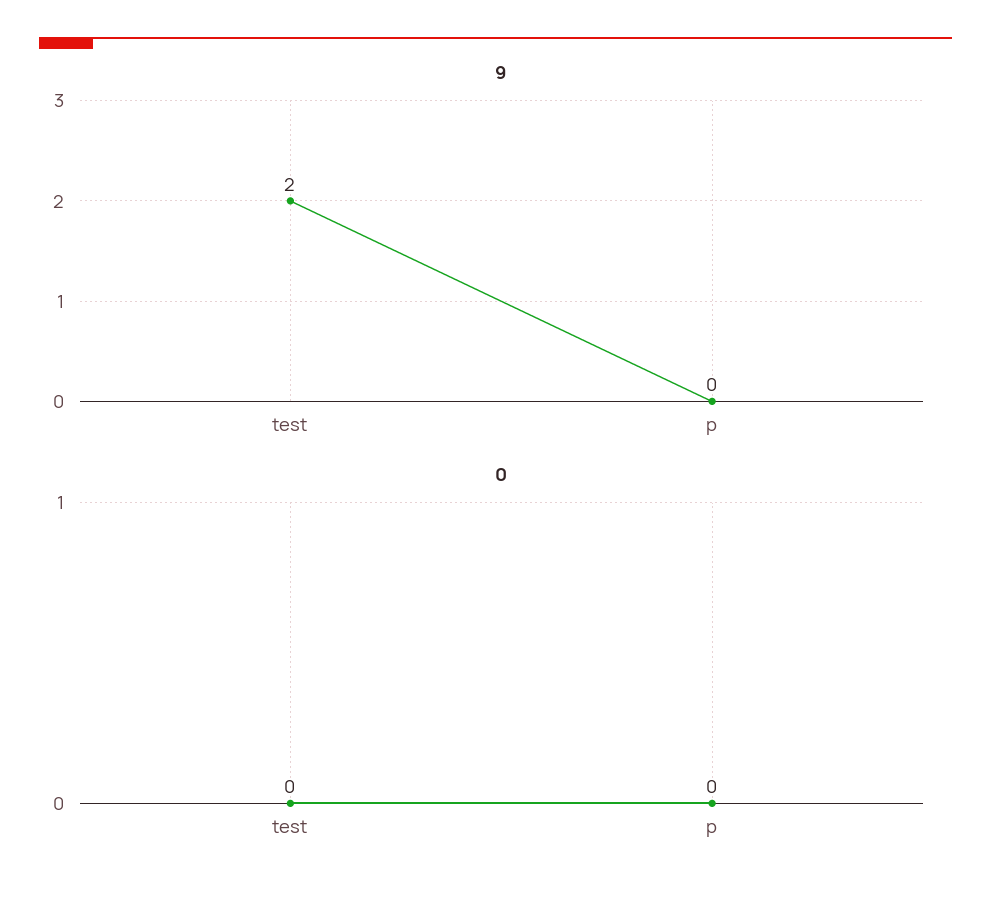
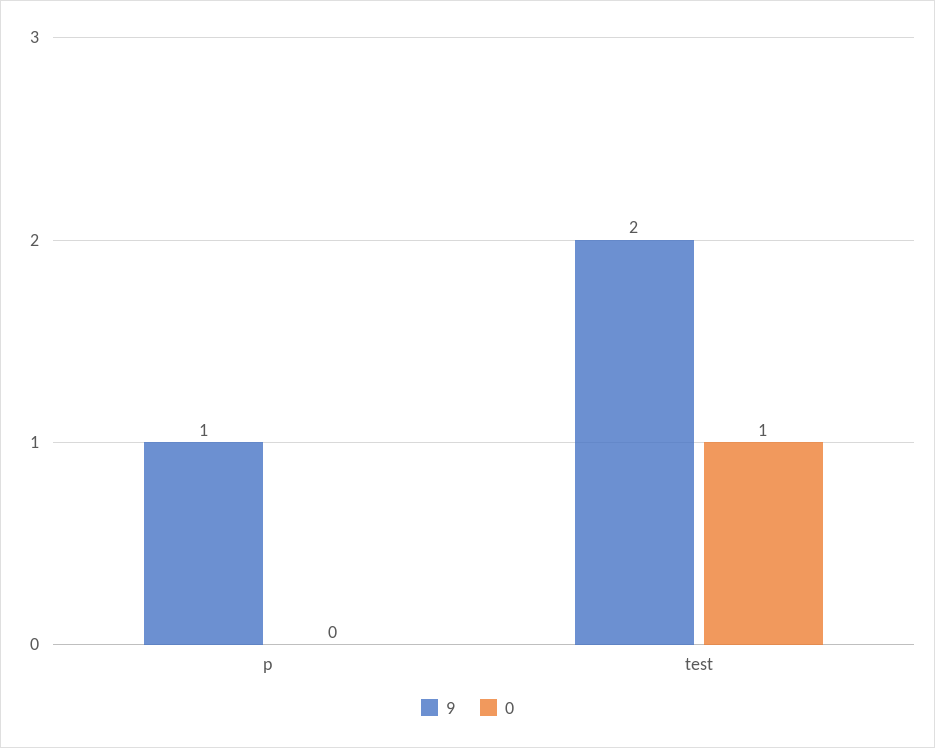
9, p: 0 -> 1
0, test: 0 -> 1

